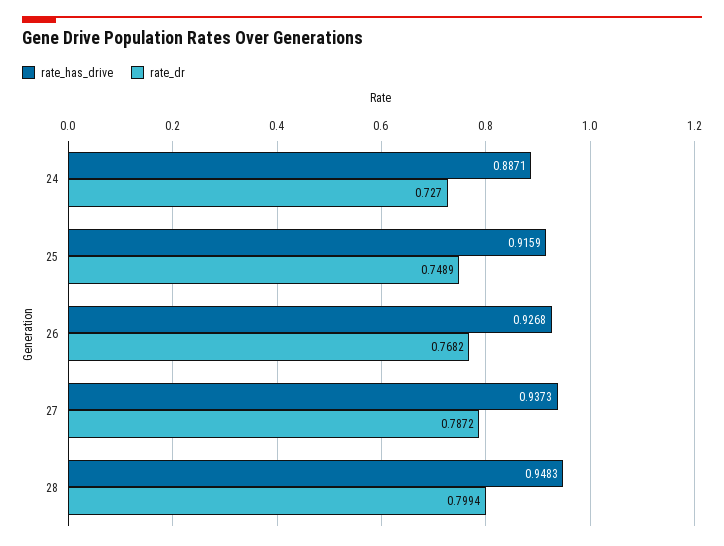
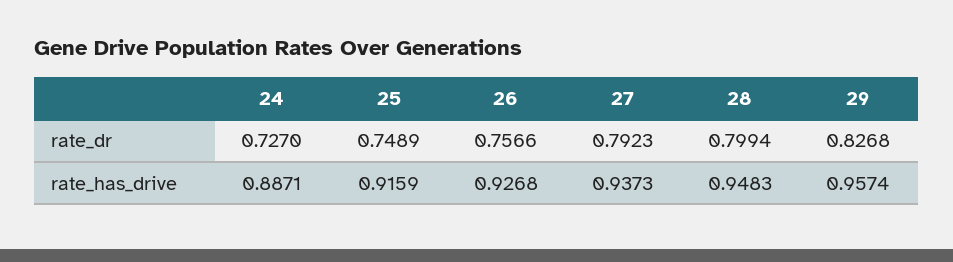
rate_dr, 26: 0.7682 -> 0.7566
rate_dr, 27: 0.7872 -> 0.7923
rate_dr, 29: none -> 0.8268
rate_has_drive, 29: none -> 0.9574

